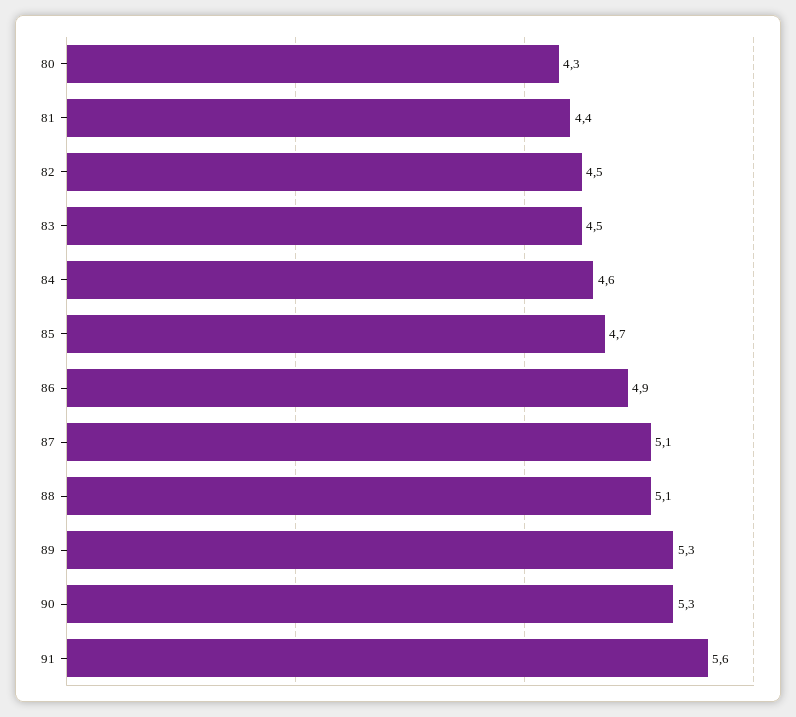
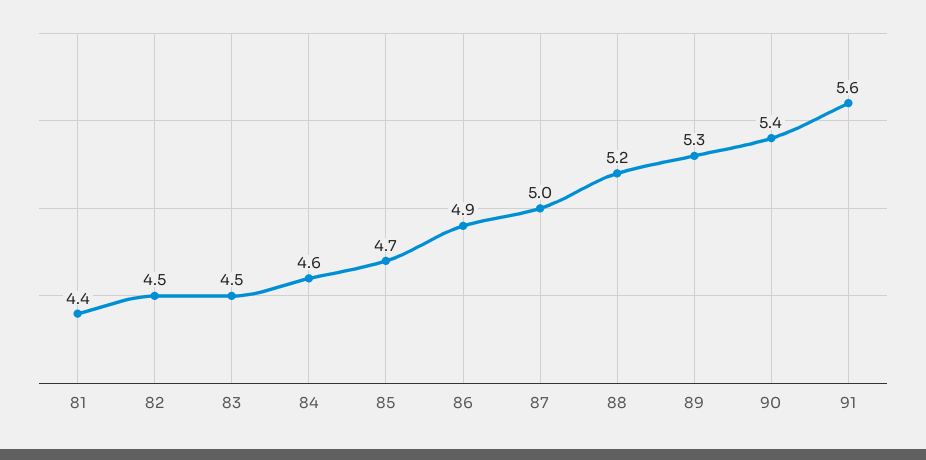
80: 4.3 -> none
87: 5.1 -> 5
88: 5.1 -> 5.2
90: 5.3 -> 5.4

